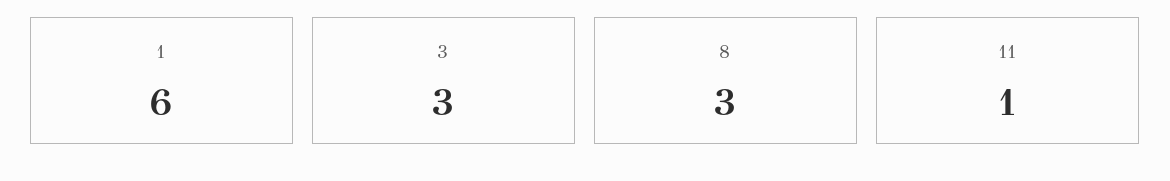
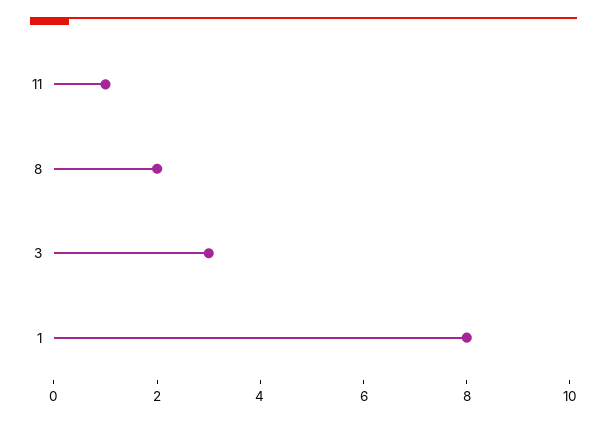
1: 6 -> 8
8: 3 -> 2

